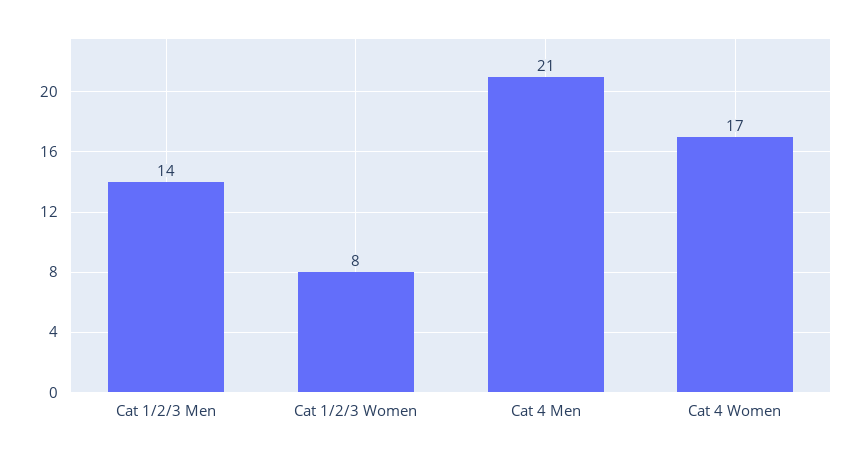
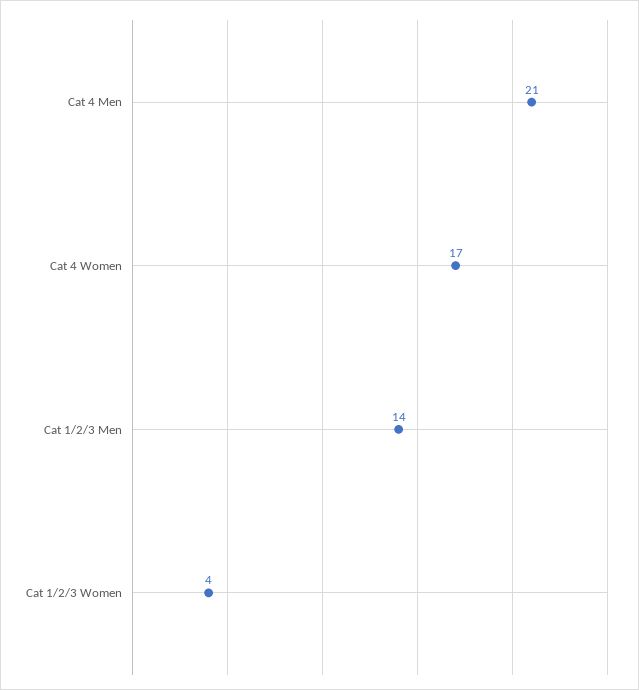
Cat 1/2/3 Women: 8 -> 4

